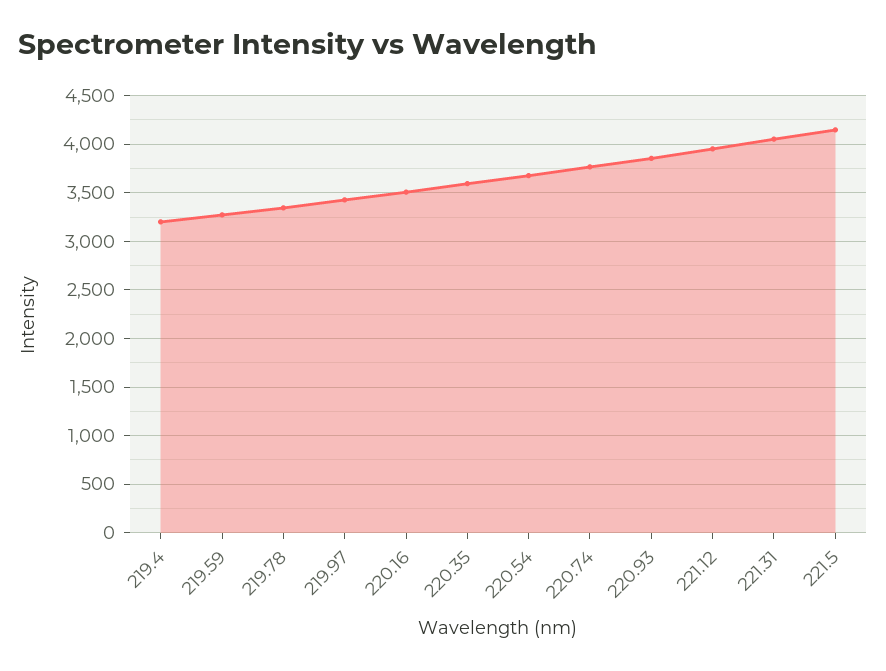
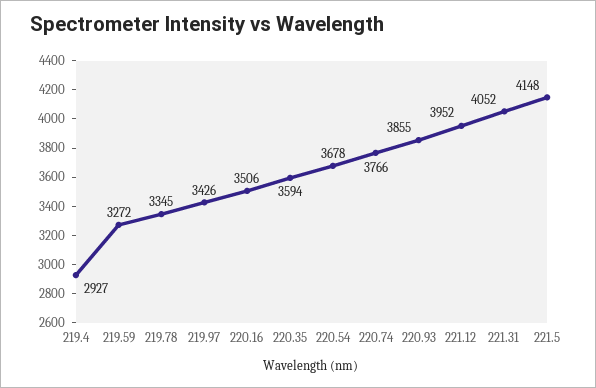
219.4: 3200 -> 2927

